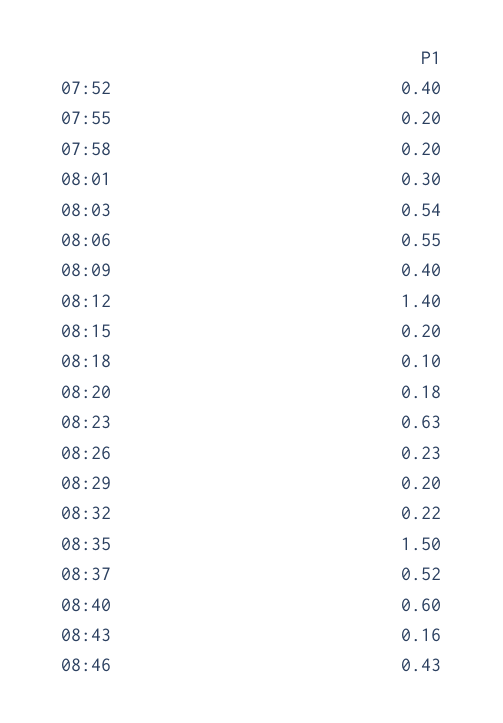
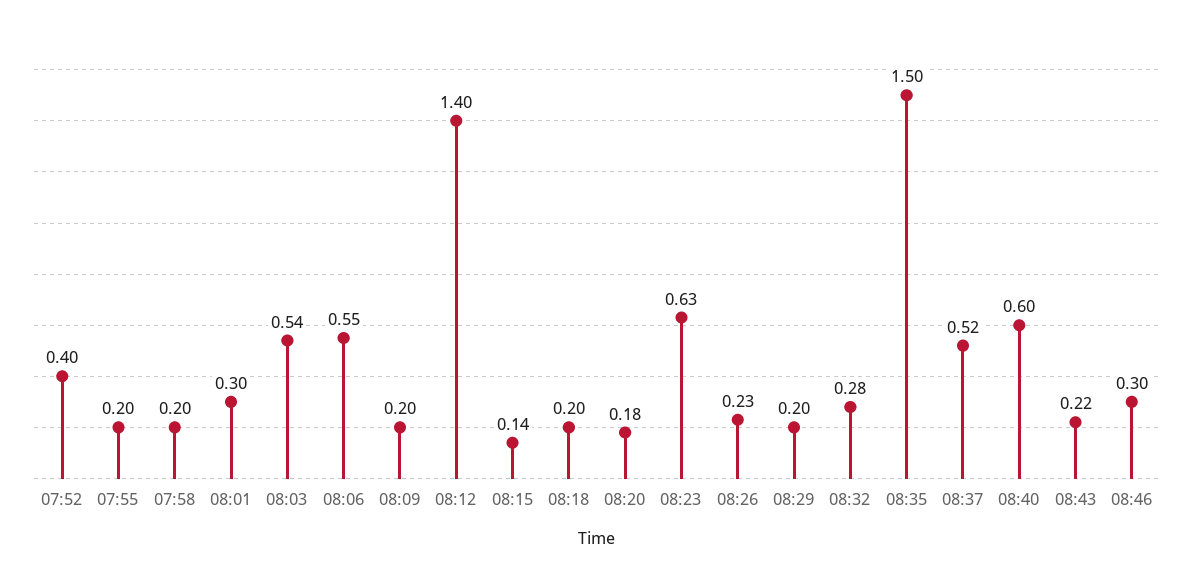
08:09: 0.4 -> 0.2
08:15: 0.2 -> 0.14
08:18: 0.1 -> 0.2
08:32: 0.22 -> 0.28
08:43: 0.16 -> 0.22
08:46: 0.43 -> 0.3

